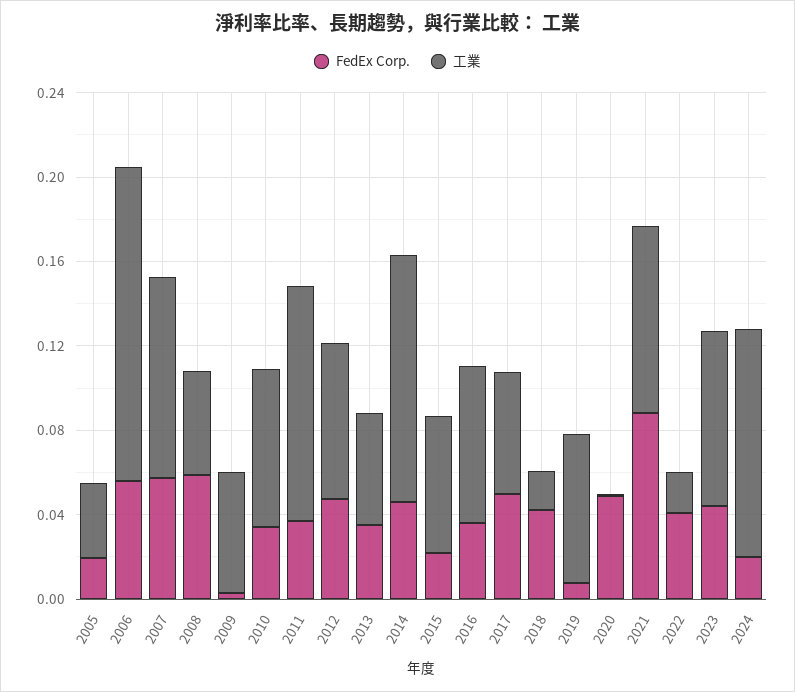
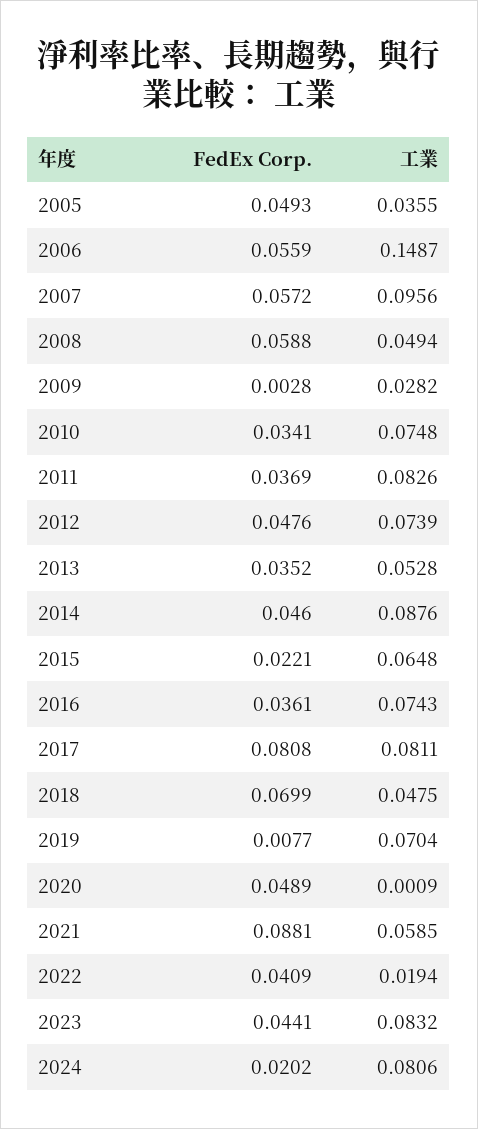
FedEx Corp., 2005: 0.02 -> 0.0493
工業, 2009: 0.06 -> 0.0282
工業, 2011: 0.11 -> 0.0826
工業, 2014: 0.12 -> 0.0876
FedEx Corp., 2017: 0.05 -> 0.0808
工業, 2017: 0.06 -> 0.0811
FedEx Corp., 2018: 0.04 -> 0.0699
工業, 2018: 0.02 -> 0.0475
工業, 2021: 0.09 -> 0.0585
工業, 2024: 0.11 -> 0.0806

